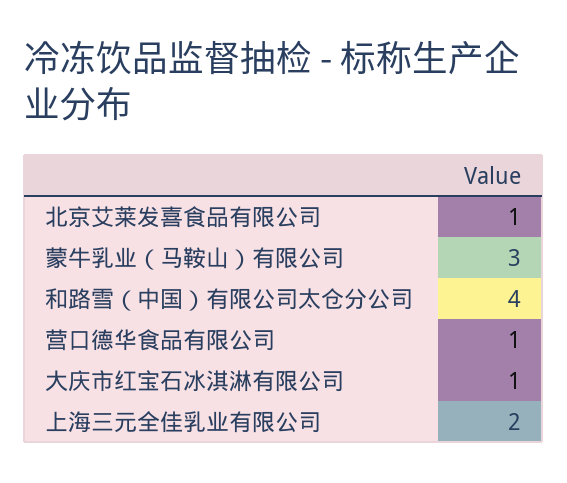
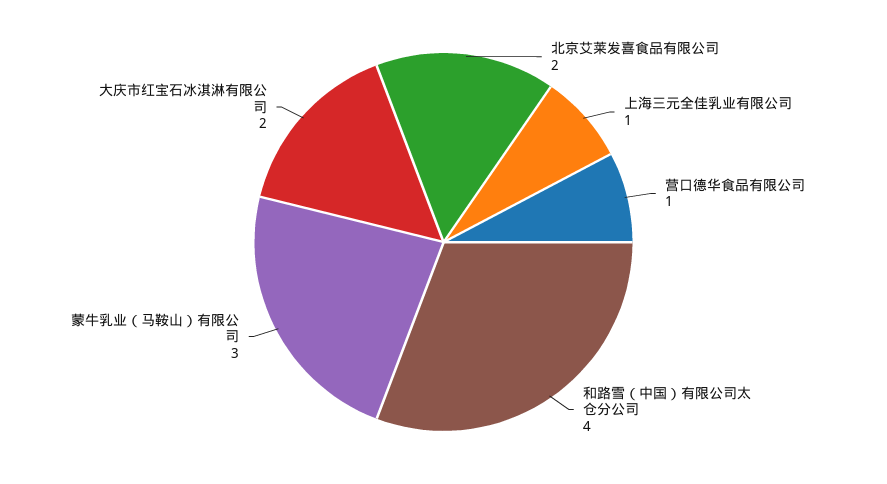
北京艾莱发喜食品有限公司: 1 -> 2
大庆市红宝石冰淇淋有限公司: 1 -> 2
上海三元全佳乳业有限公司: 2 -> 1

